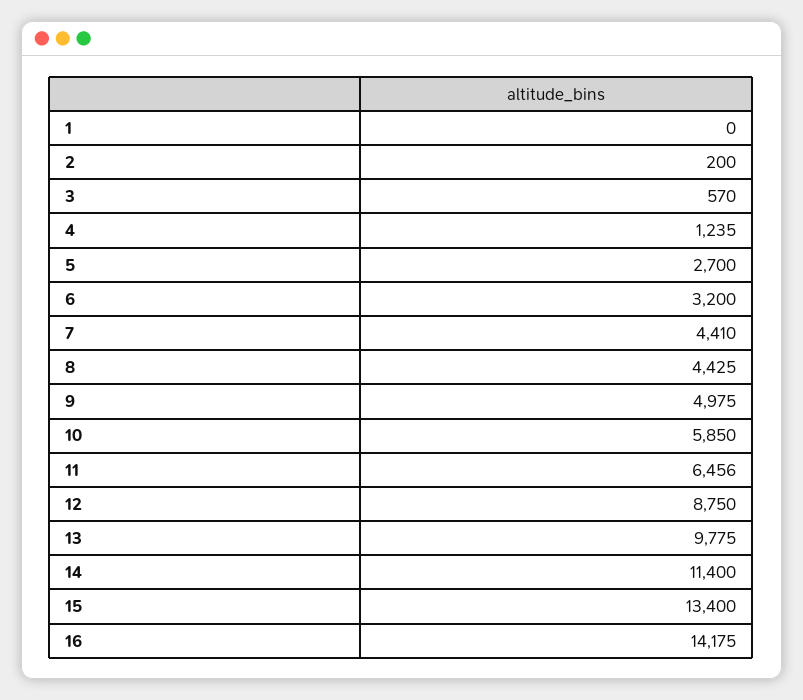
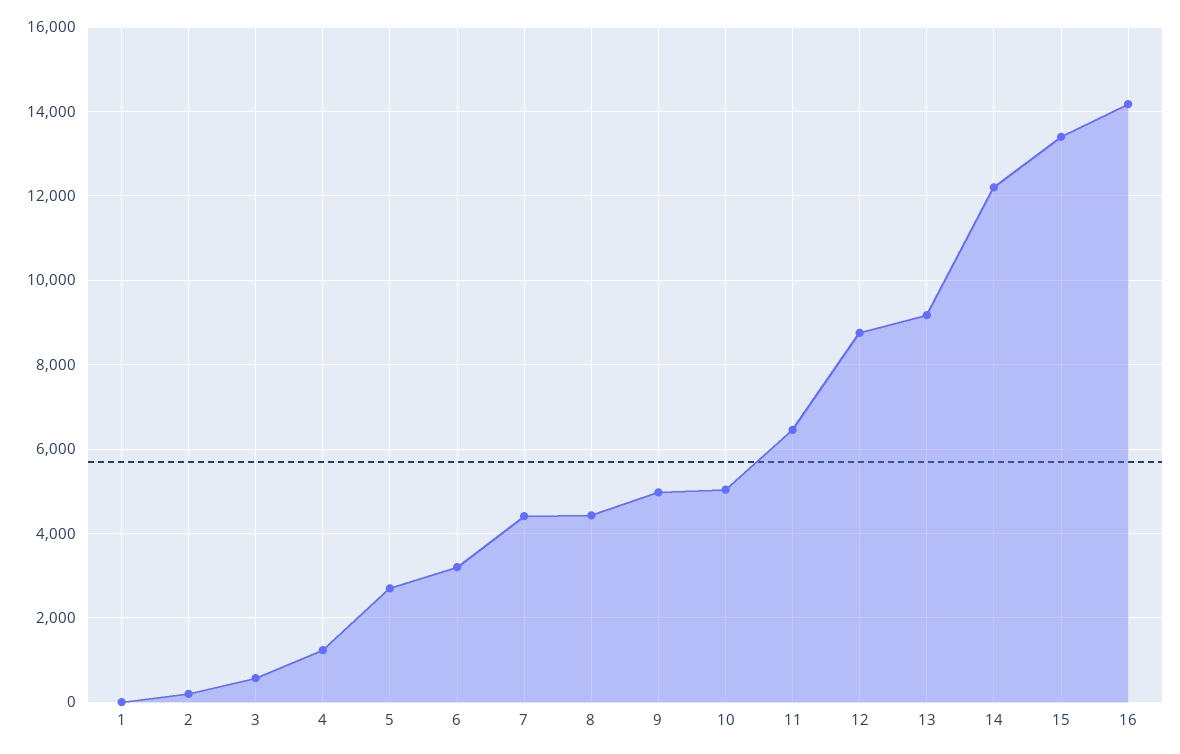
10: 5850 -> 5000
13: 9775 -> 9200
14: 11400 -> 12200

